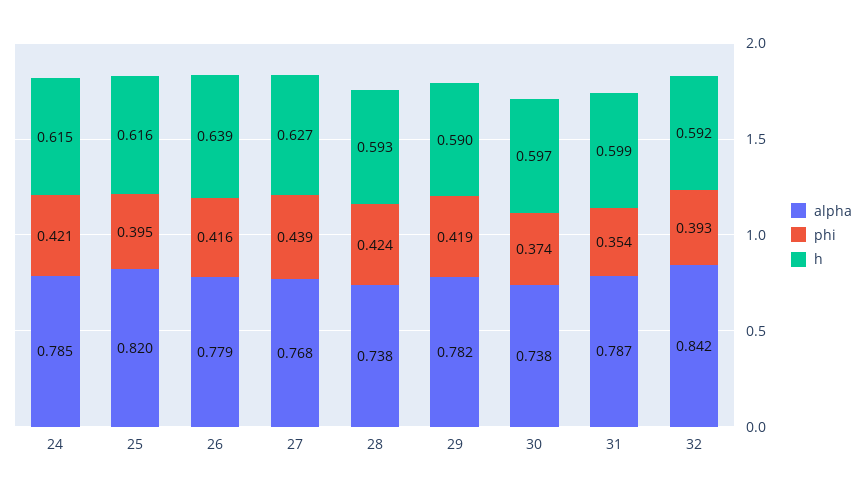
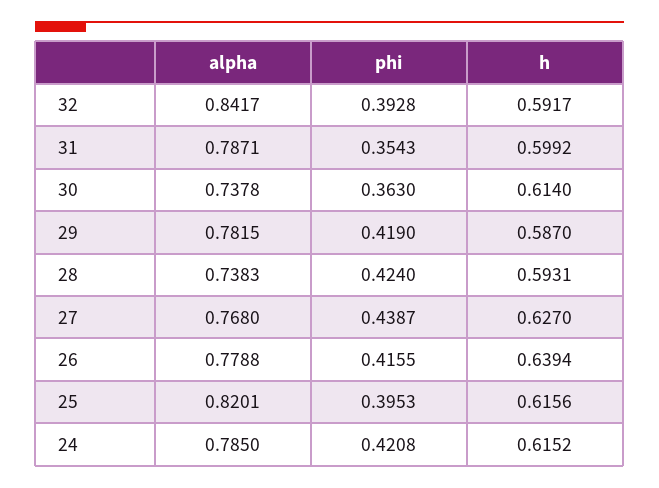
h, 29: 0.59 -> 0.587
phi, 30: 0.374 -> 0.363
h, 30: 0.597 -> 0.614

